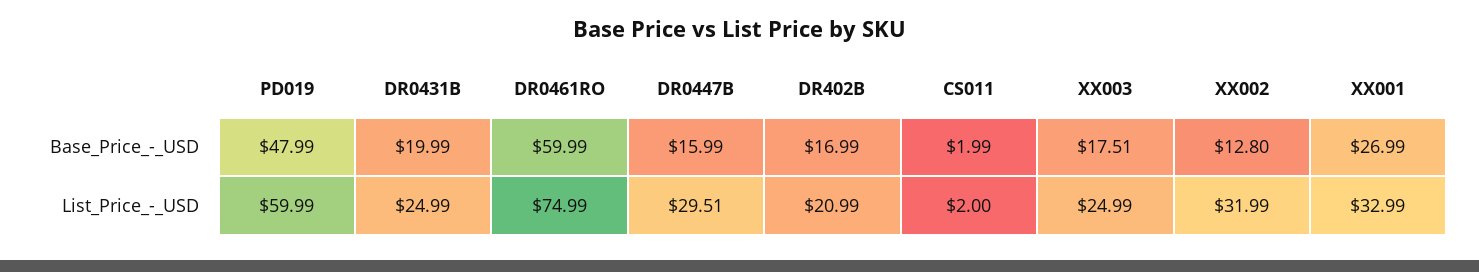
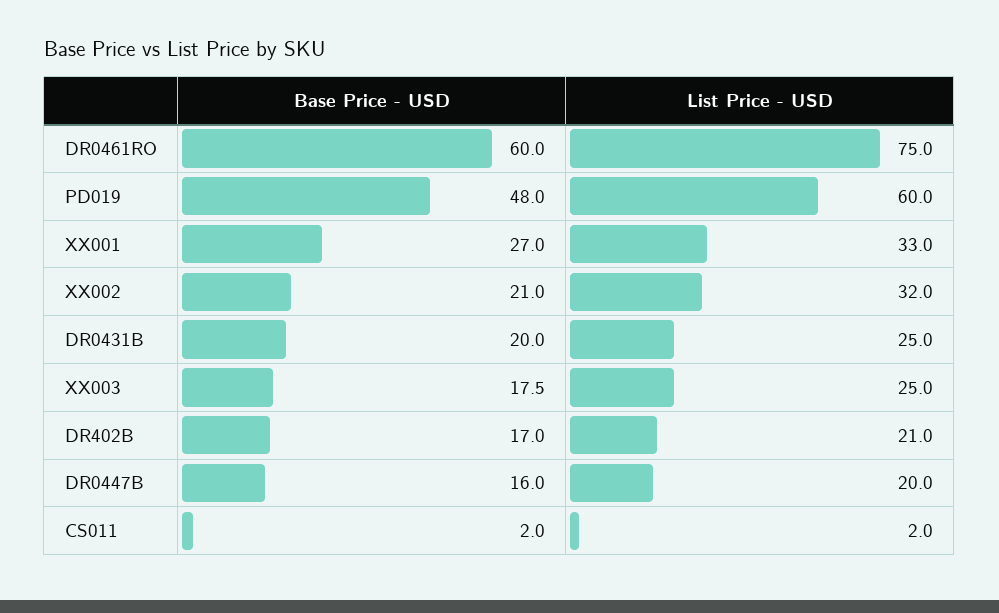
XX002, Base_Price_-_USD: 12.8 -> 21
DR0447B, List_Price_-_USD: 29.51 -> 20

